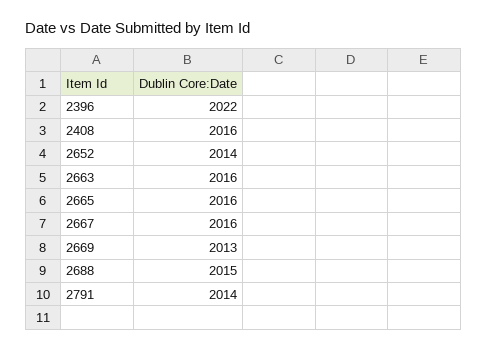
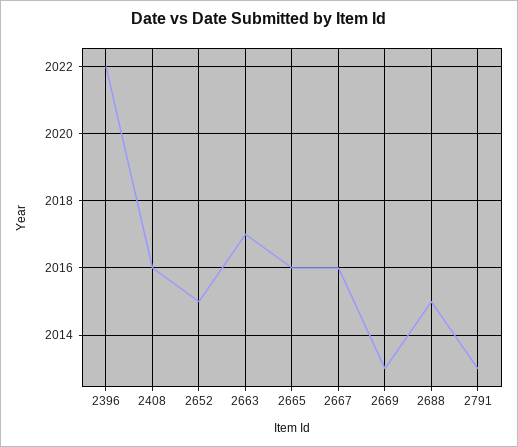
2652: 2014 -> 2015
2663: 2016 -> 2017
2791: 2014 -> 2013

